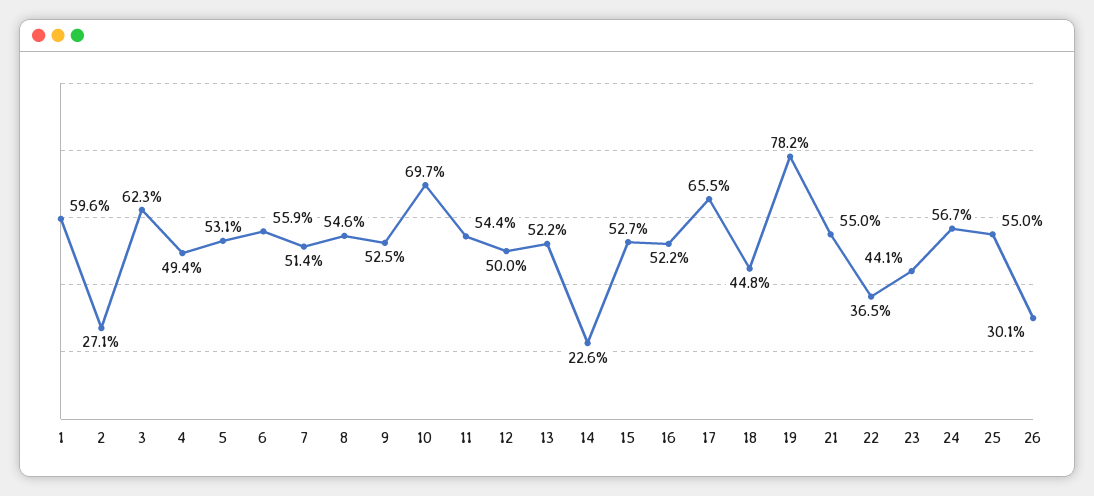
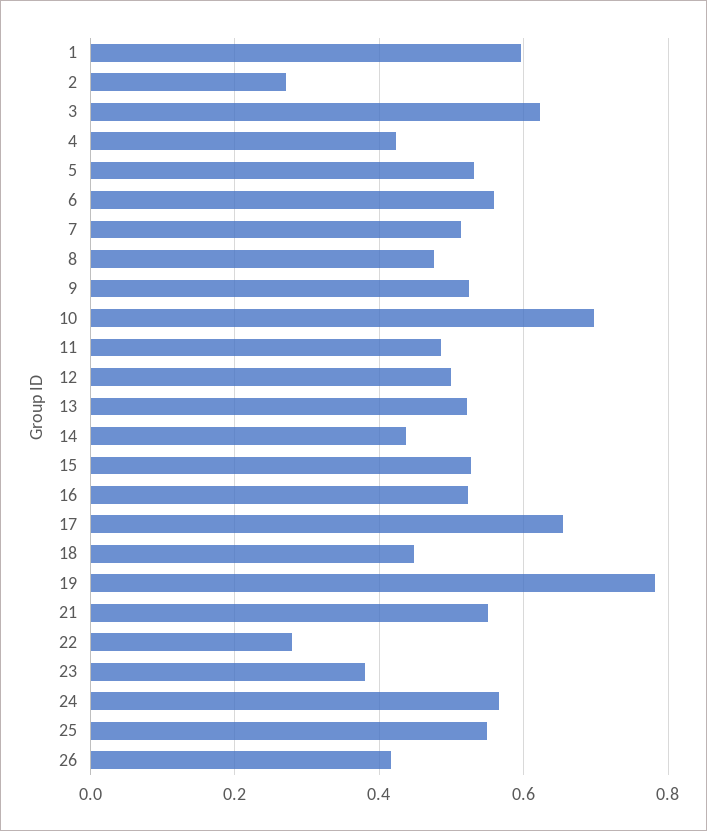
4: 0.494 -> 0.42
8: 0.546 -> 0.48
11: 0.544 -> 0.48
14: 0.226 -> 0.44
22: 0.365 -> 0.28
23: 0.441 -> 0.38
26: 0.301 -> 0.42

